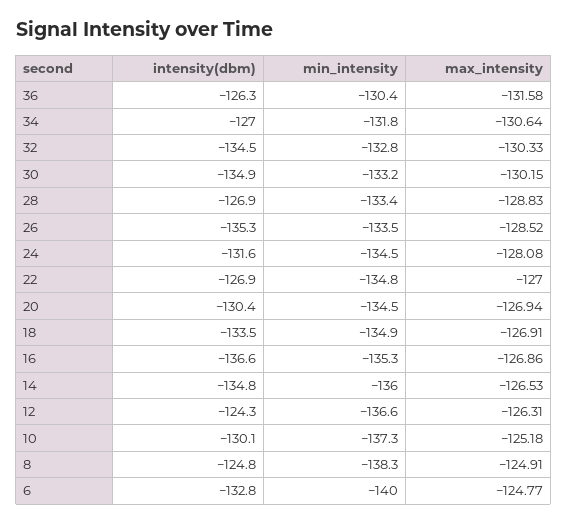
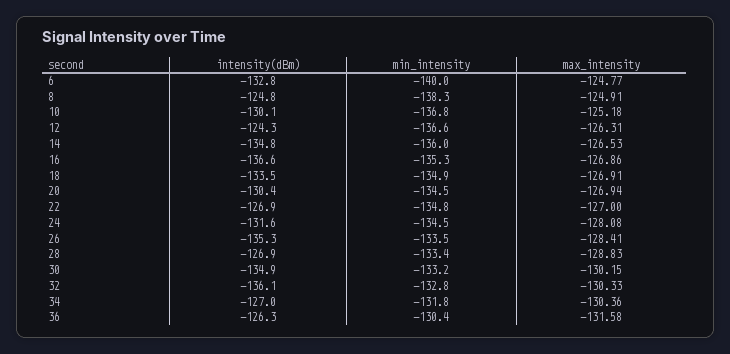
max_intensity, 34: -130.64 -> -130.36
intensity(dbm), 32: -134.5 -> -136.1
max_intensity, 26: -128.52 -> -128.41
min_intensity, 10: -137.3 -> -136.8

